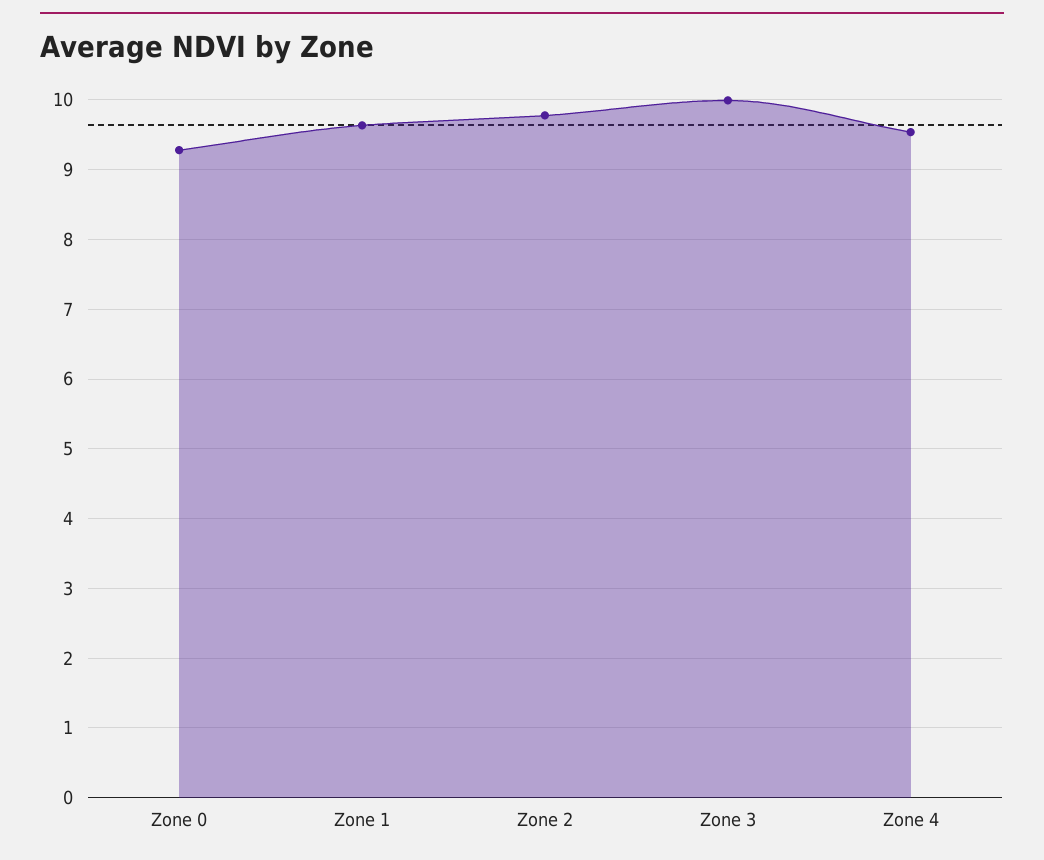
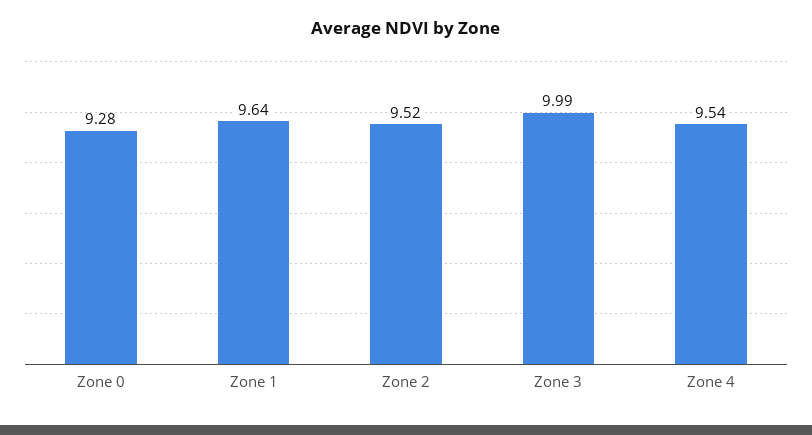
Zone 2: 9.8 -> 9.52

